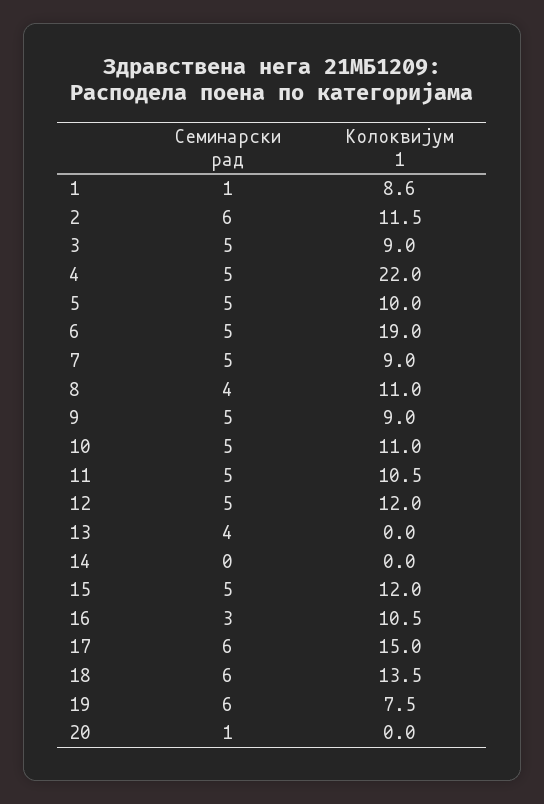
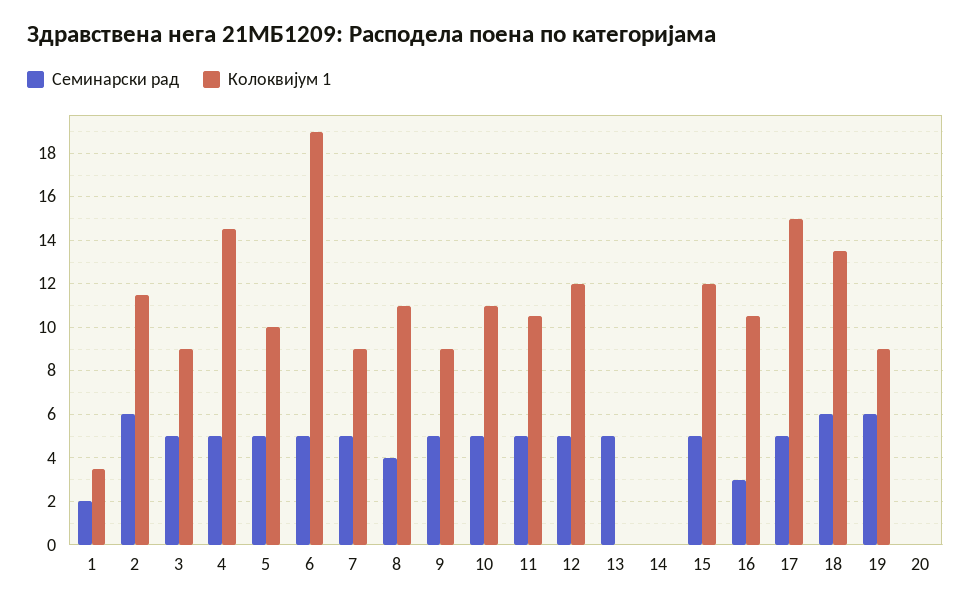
Семинарски рад, 1: 1 -> 2
Колоквијум 1, 1: 8.6 -> 3.5
Колоквијум 1, 4: 22 -> 14.5
Семинарски рад, 13: 4 -> 5
Семинарски рад, 17: 6 -> 5
Колоквијум 1, 19: 7.5 -> 9
Семинарски рад, 20: 1 -> 0

